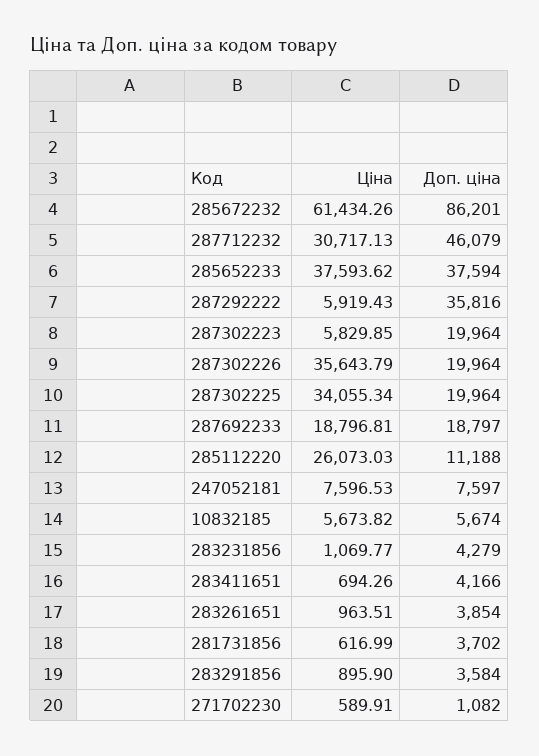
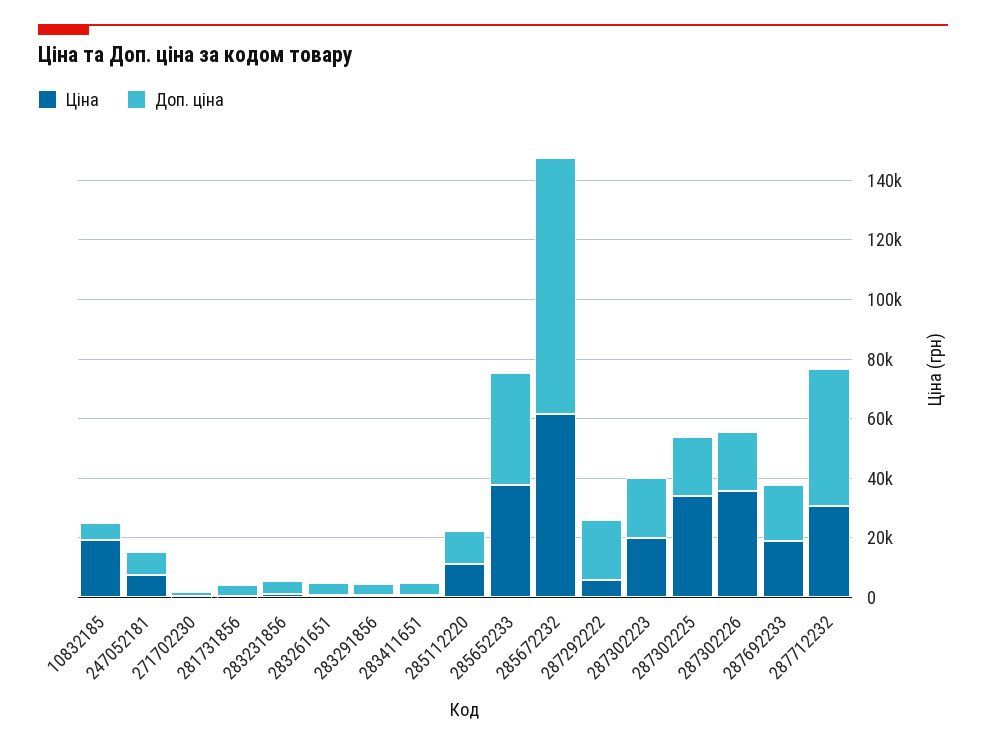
Доп. ціна, 287292222: 35816 -> 20000
Ціна, 287302223: 5829.85 -> 20000
Ціна, 285112220: 26073.03 -> 10000
Ціна, 10832185: 5673.82 -> 20000

